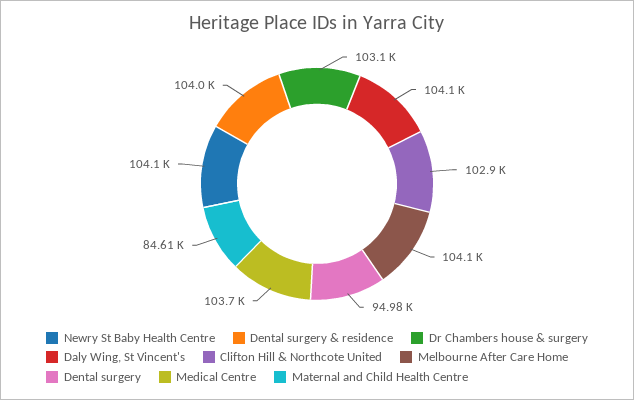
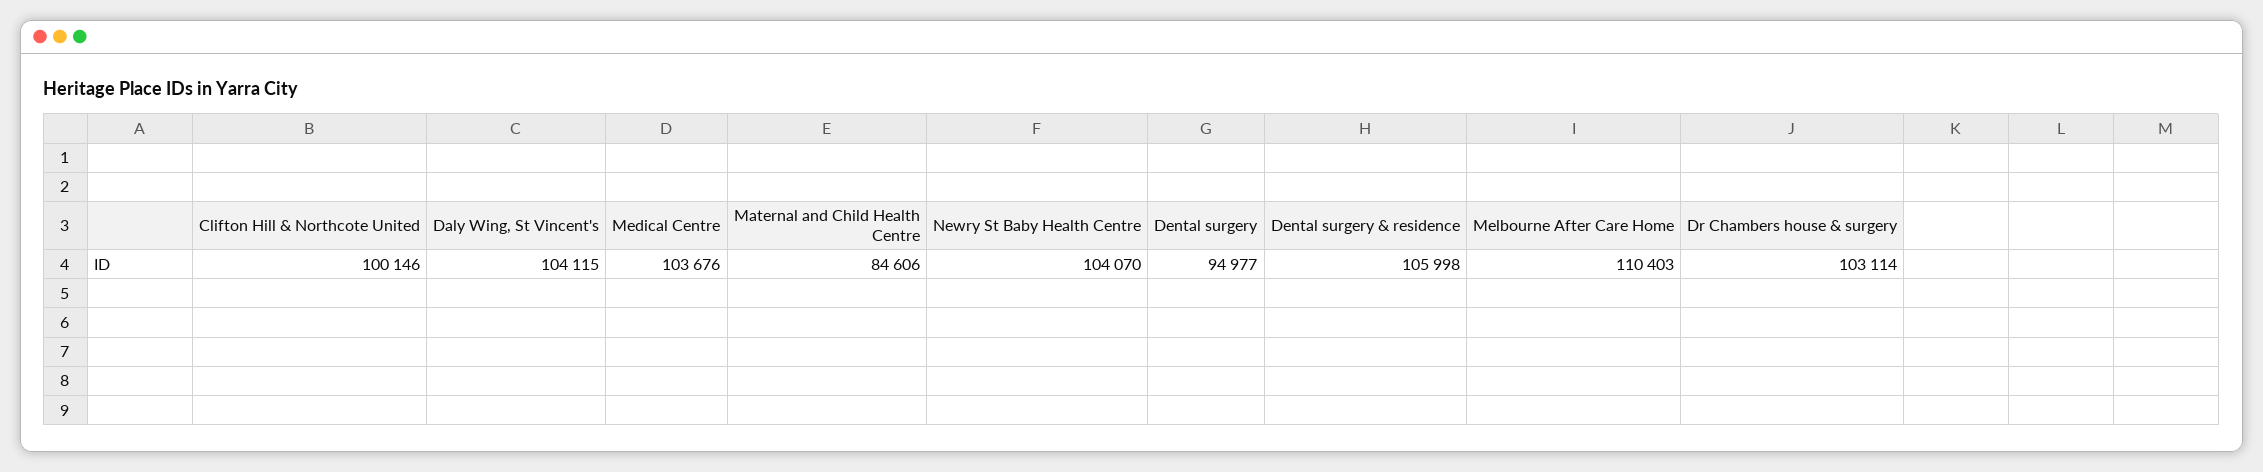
Dental surgery & residence: 104000 -> 105998
Clifton Hill & Northcote United: 102900 -> 100146
Melbourne After Care Home: 104100 -> 110403

